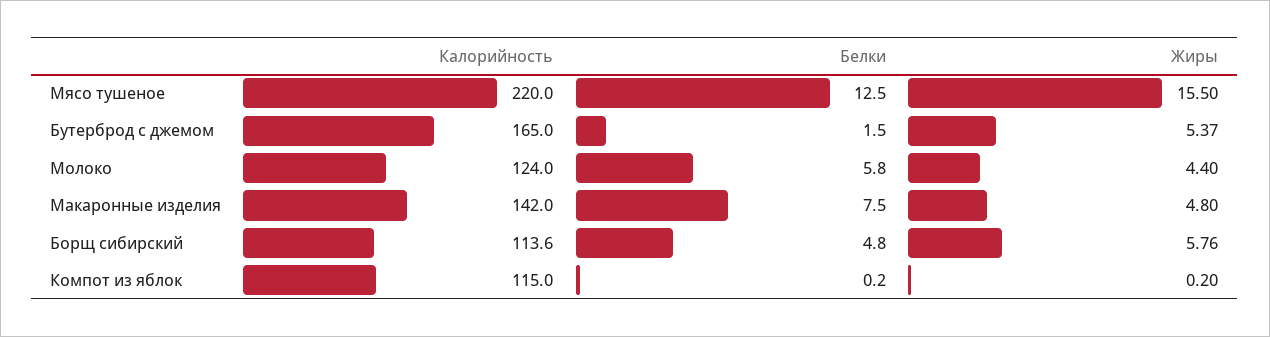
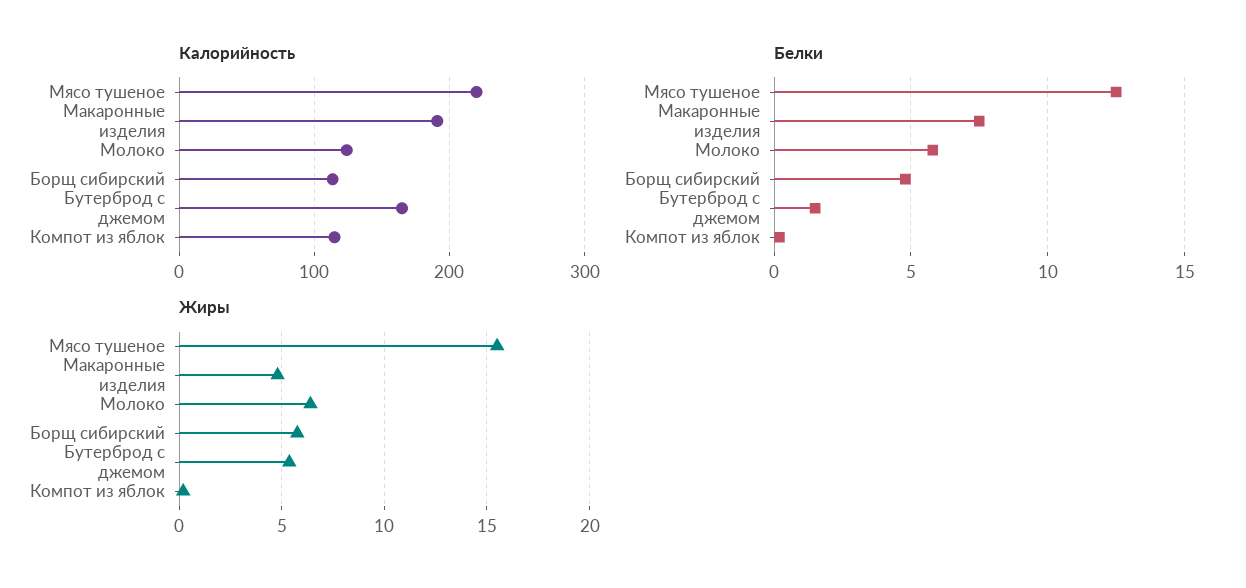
Жиры, Молоко: 4.4 -> 6.5
Калорийность, Макаронные изделия: 142 -> 190

